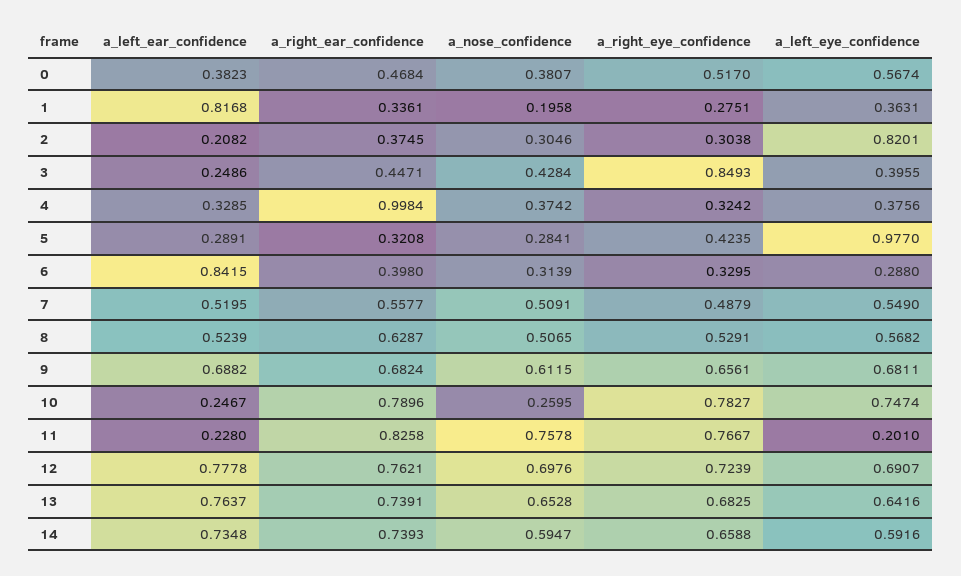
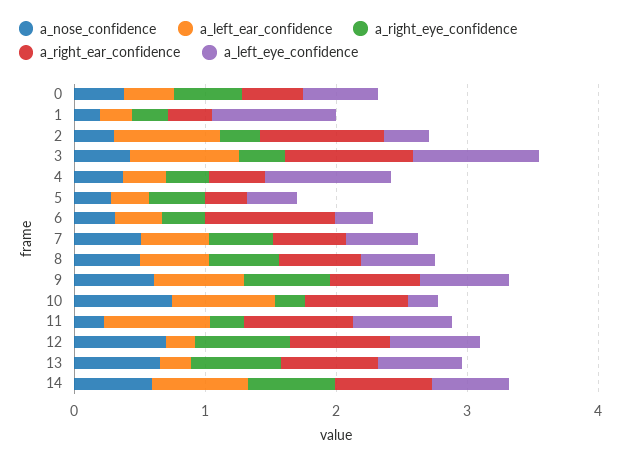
a_left_ear_confidence, 1: 0.8168 -> 0.2
a_left_eye_confidence, 1: 0.3631 -> 1
a_left_ear_confidence, 2: 0.2082 -> 0.8
a_right_ear_confidence, 2: 0.3745 -> 1
a_left_eye_confidence, 2: 0.8201 -> 0.4
a_left_ear_confidence, 3: 0.2486 -> 0.8
a_right_ear_confidence, 3: 0.4471 -> 1
a_right_eye_confidence, 3: 0.8493 -> 0.4
a_left_eye_confidence, 3: 0.3955 -> 1
a_right_ear_confidence, 4: 0.9984 -> 0.4
a_left_eye_confidence, 4: 0.3756 -> 1
a_left_eye_confidence, 5: 0.977 -> 0.4
a_left_ear_confidence, 6: 0.8415 -> 0.4
a_right_ear_confidence, 6: 0.398 -> 1
a_left_ear_confidence, 10: 0.2467 -> 0.8
a_nose_confidence, 10: 0.2595 -> 0.8
a_right_eye_confidence, 10: 0.7827 -> 0.2
a_left_eye_confidence, 10: 0.7474 -> 0.2
a_left_ear_confidence, 11: 0.228 -> 0.8
a_nose_confidence, 11: 0.7578 -> 0.2
a_right_eye_confidence, 11: 0.7667 -> 0.2
a_left_eye_confidence, 11: 0.201 -> 0.8
a_left_ear_confidence, 12: 0.7778 -> 0.2
a_left_ear_confidence, 13: 0.7637 -> 0.2

